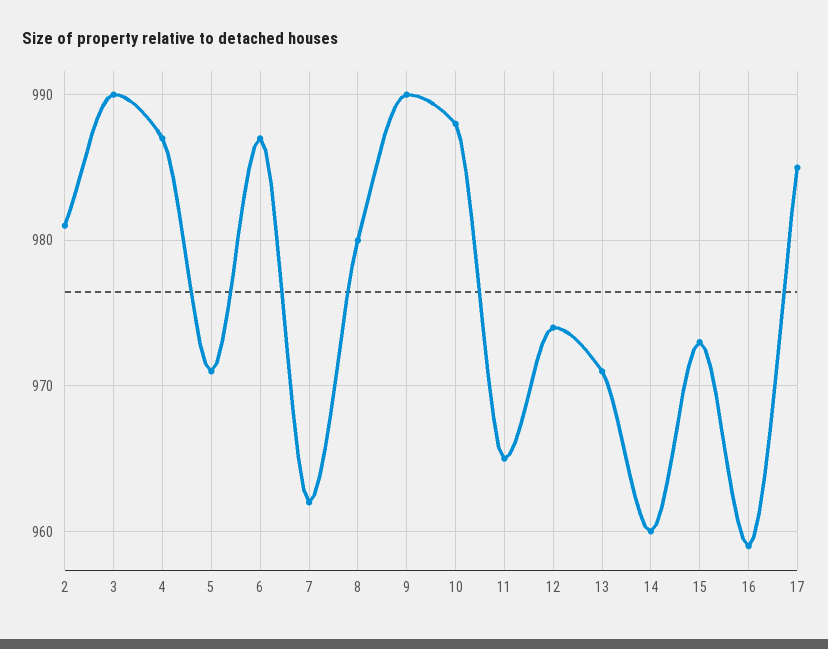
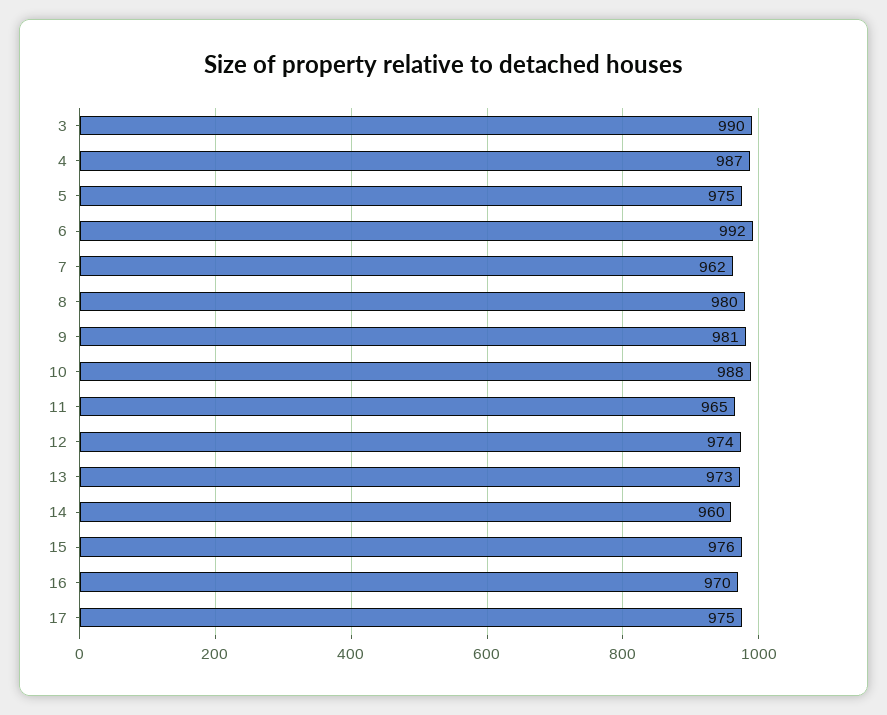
2: 981 -> none
5: 971 -> 975
6: 987 -> 992
9: 990 -> 981
13: 971 -> 973
15: 973 -> 976
16: 959 -> 970
17: 985 -> 975

